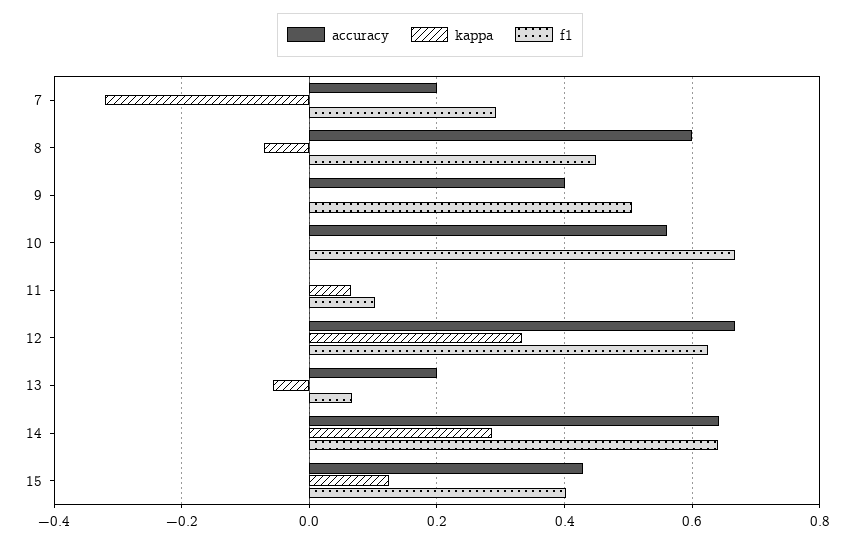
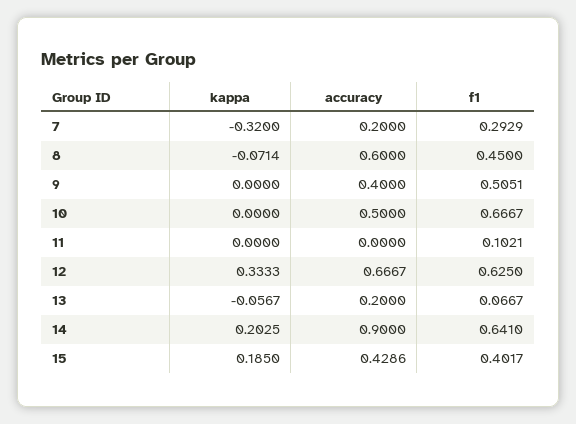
accuracy, 10: 0.56 -> 0.5
kappa, 11: 0.06 -> 0
accuracy, 14: 0.64 -> 0.9
kappa, 14: 0.28 -> 0.2025
kappa, 15: 0.12 -> 0.185

